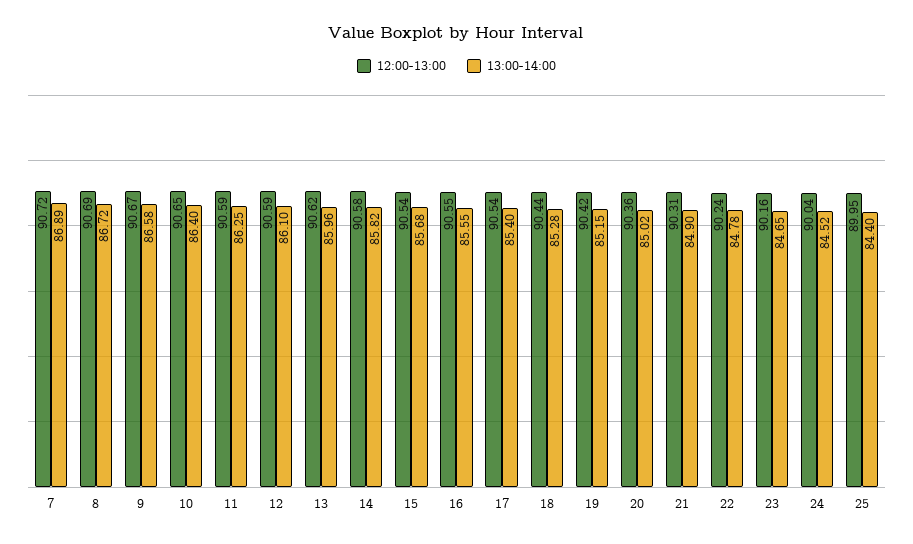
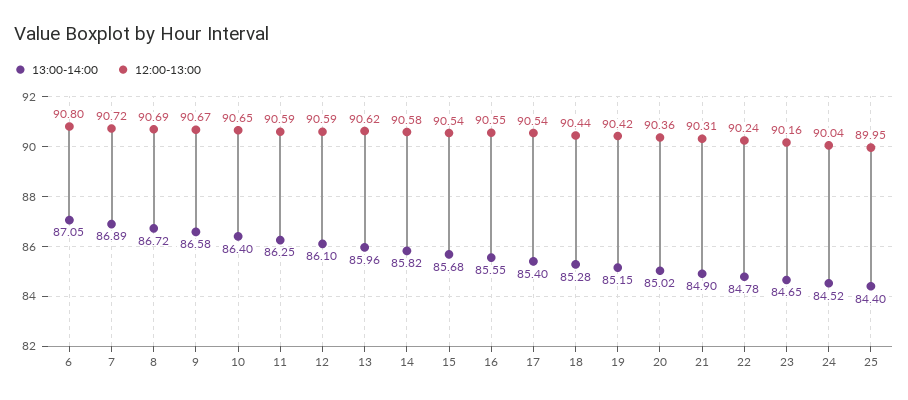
13:00-14:00, 6: none -> 87.05
12:00-13:00, 6: none -> 90.8

